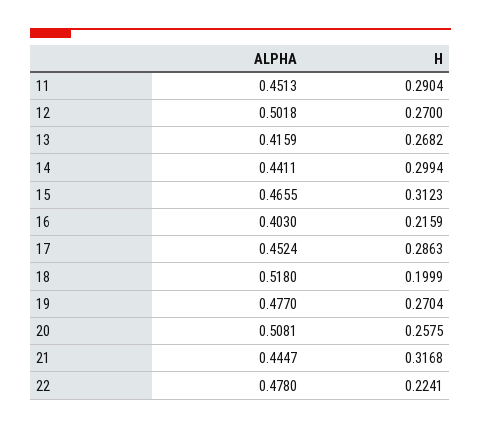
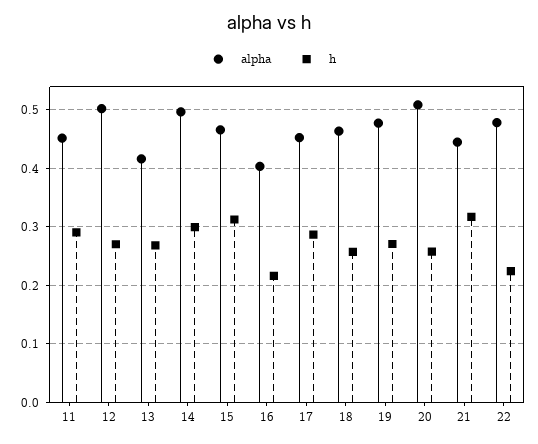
ALPHA, 14: 0.4411 -> 0.5
ALPHA, 18: 0.518 -> 0.46
H, 18: 0.1999 -> 0.26

